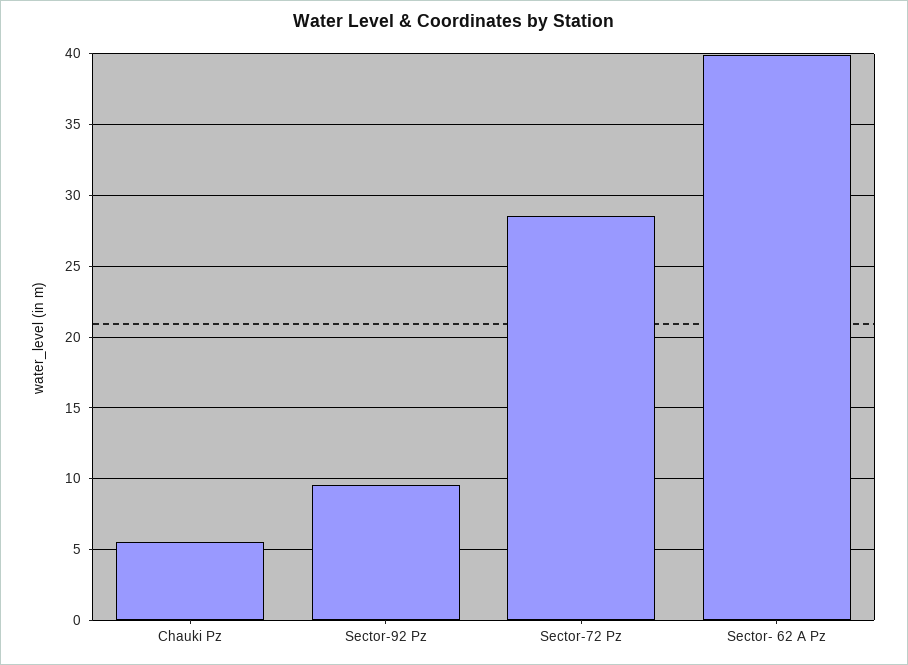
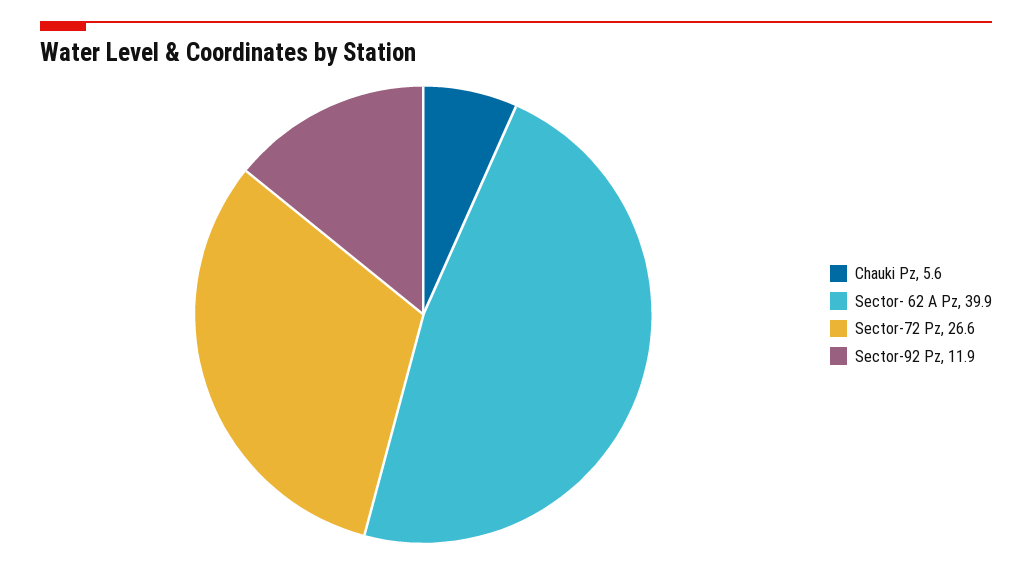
Sector-92 Pz: 9.5 -> 11.9
Sector-72 Pz: 28.5 -> 26.6

